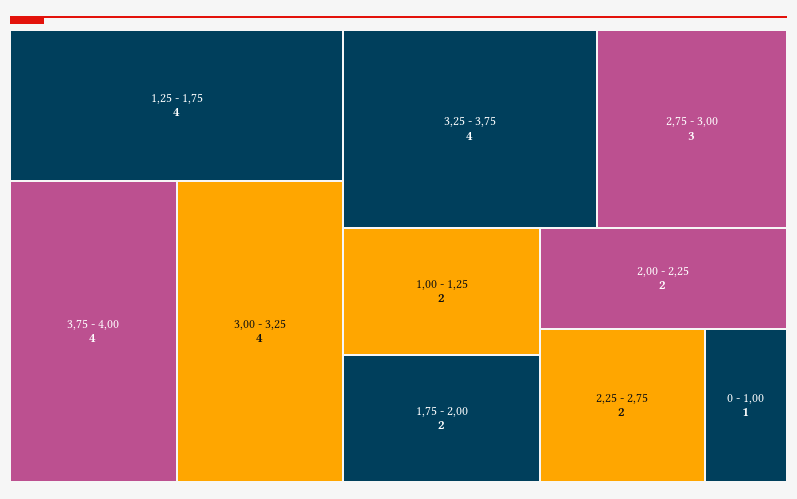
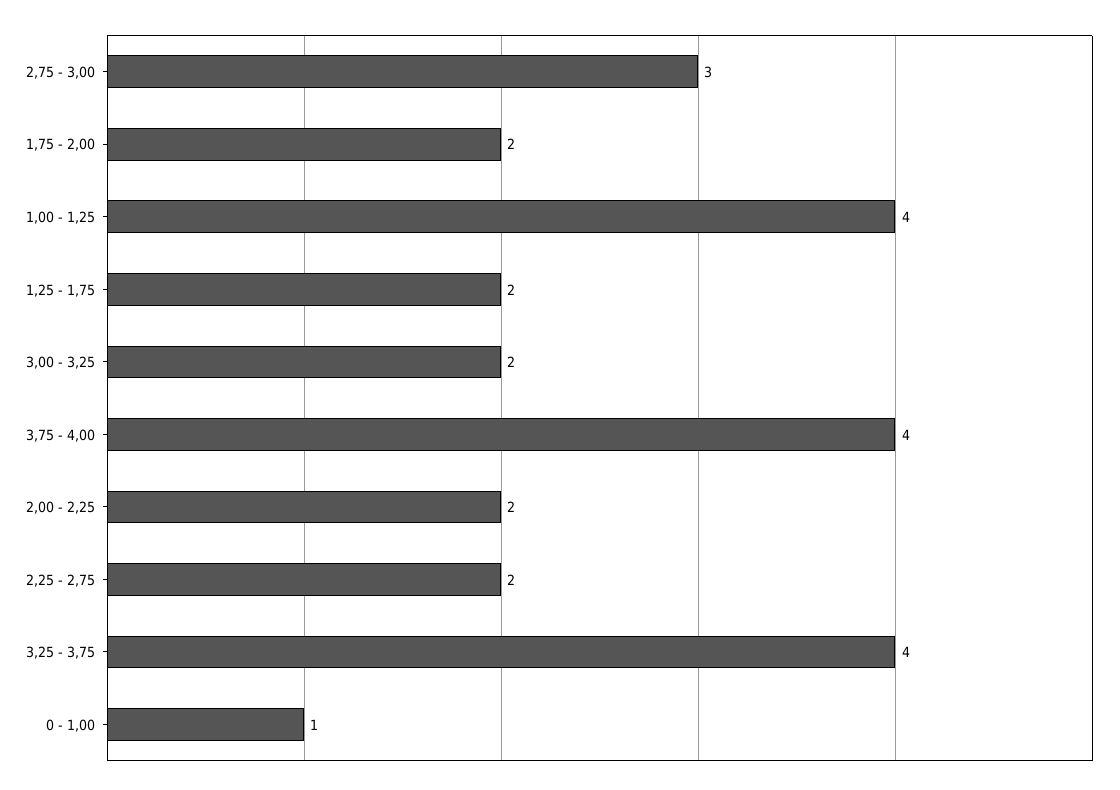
1,25 - 1,75: 4 -> 2
3,00 - 3,25: 4 -> 2
1,00 - 1,25: 2 -> 4

